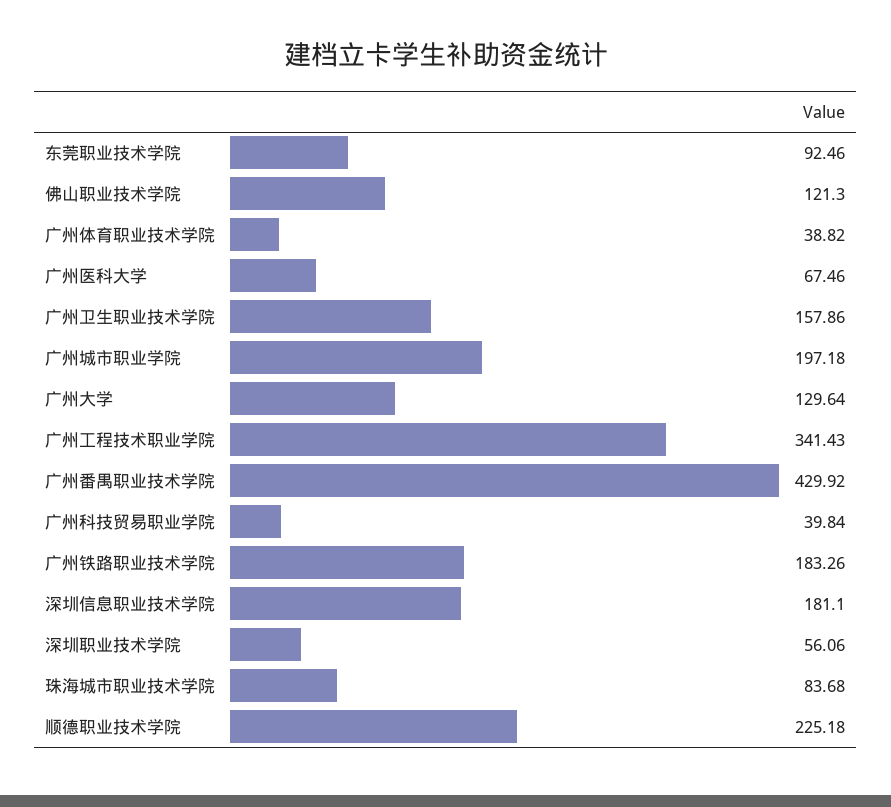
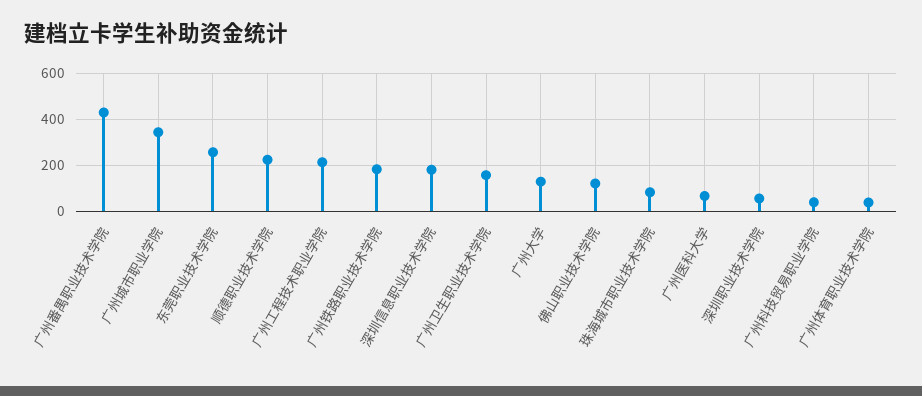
东莞职业技术学院: 92.46 -> 250
广州城市职业学院: 197.18 -> 350
广州工程技术职业学院: 341.43 -> 200

